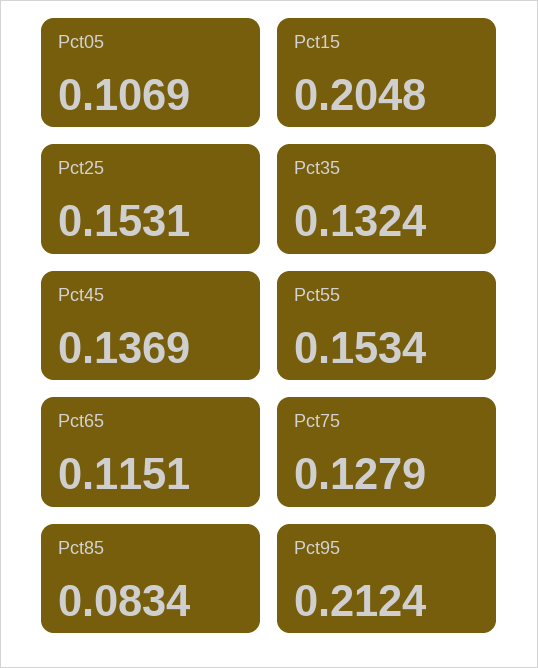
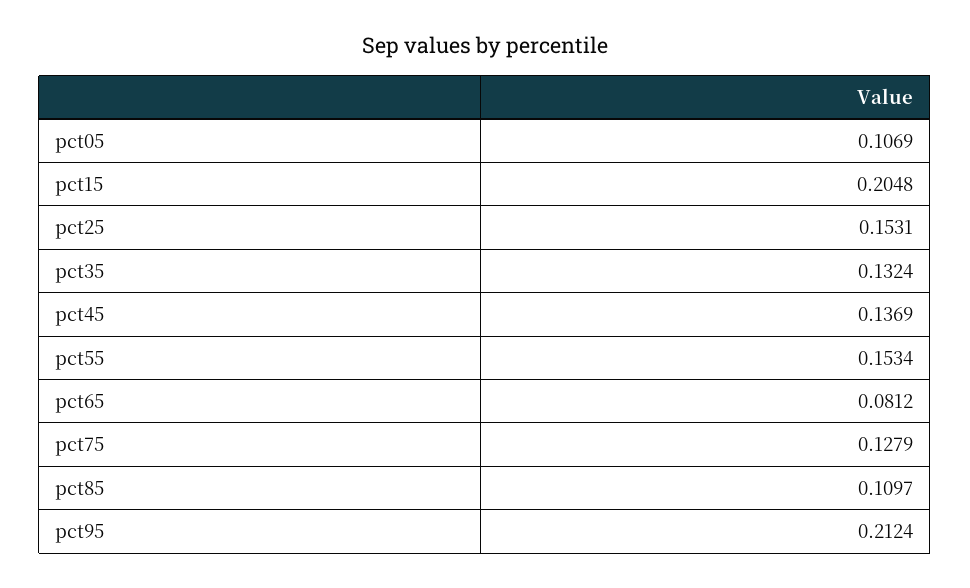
Pct65: 0.1151 -> 0.0812
Pct85: 0.0834 -> 0.1097

